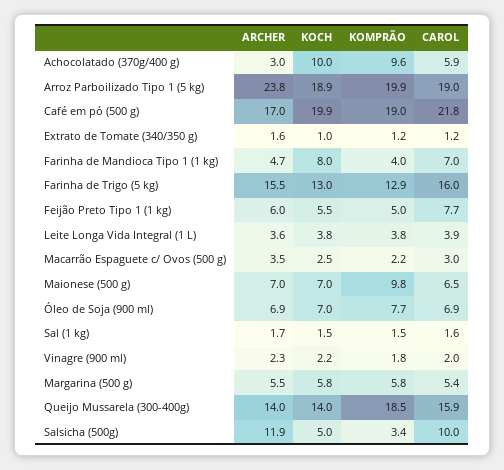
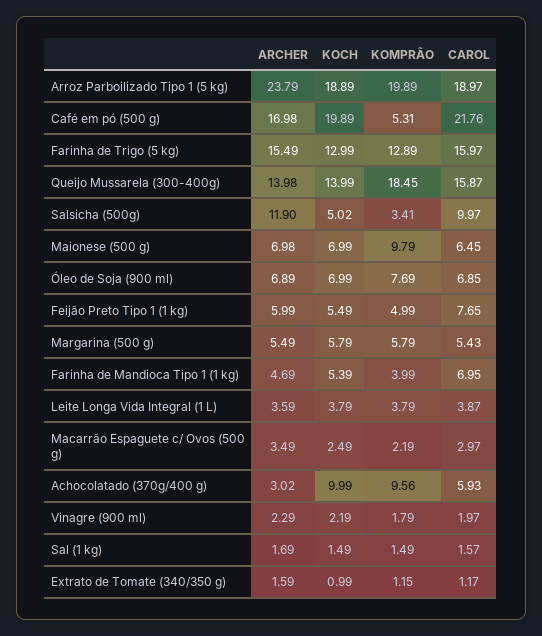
KOMPRÃO, Café em pó (500 g): 19 -> 5.31
KOCH, Farinha de Mandioca Tipo 1 (1 kg): 8 -> 5.39

